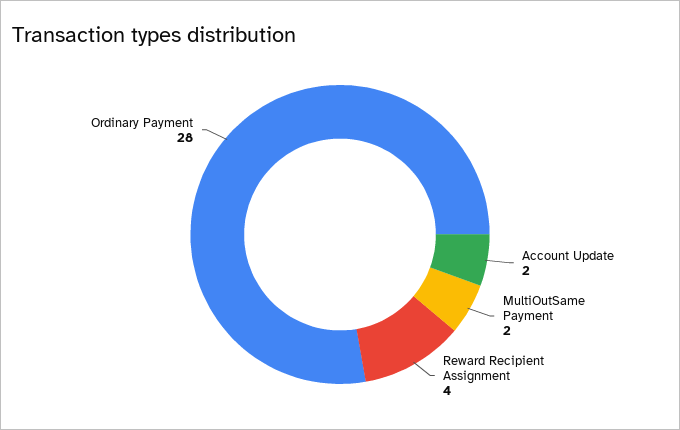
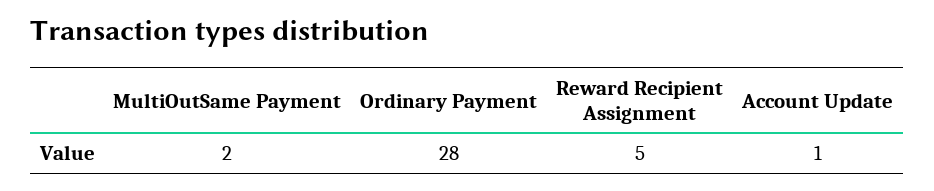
Account Update: 2 -> 1
Reward Recipient Assignment: 4 -> 5

